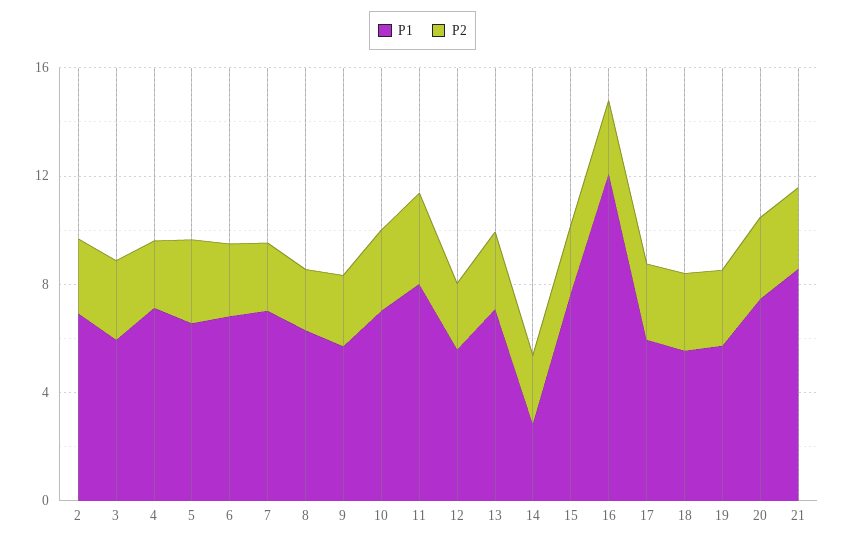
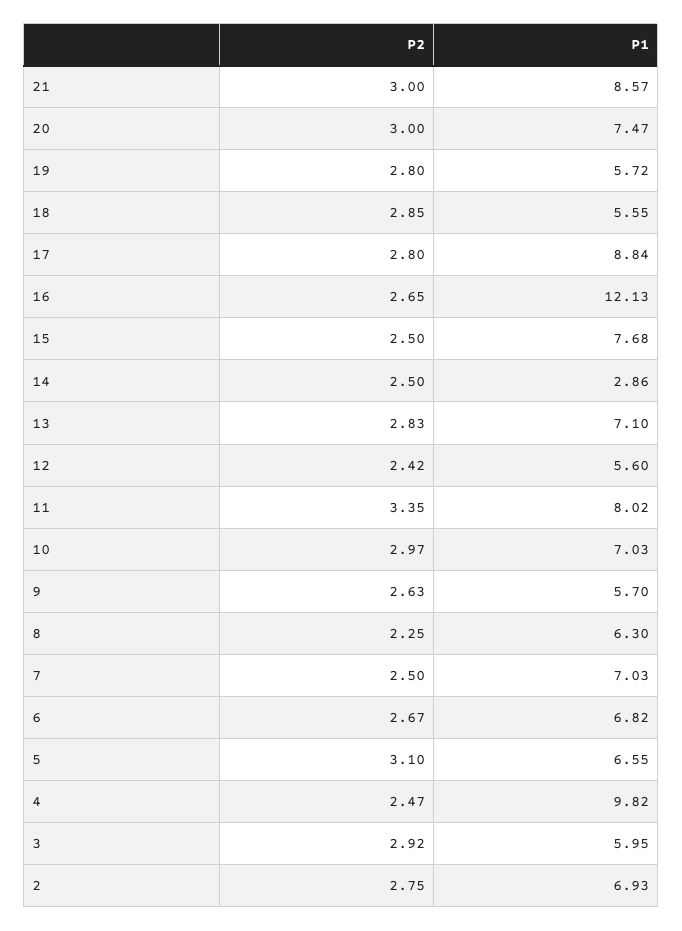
P1, 4: 7 -> 9.82
P1, 17: 6 -> 8.84

